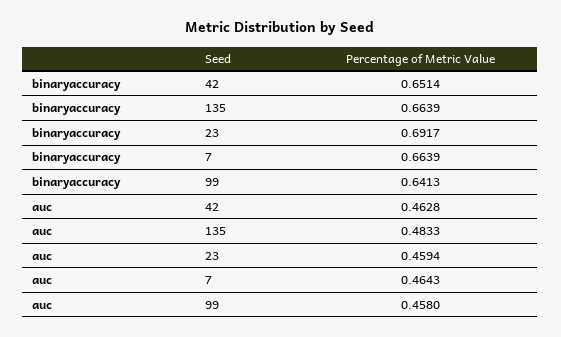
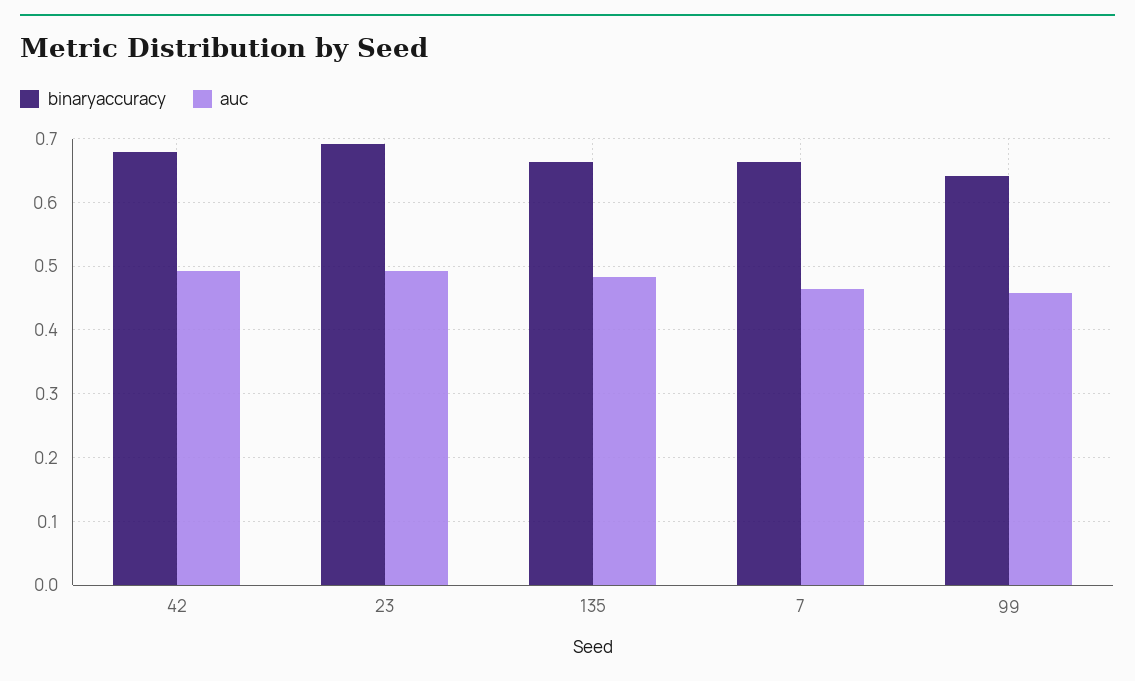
binaryaccuracy, 42: 0.6514 -> 0.68
auc, 42: 0.4628 -> 0.49
auc, 23: 0.4594 -> 0.49

